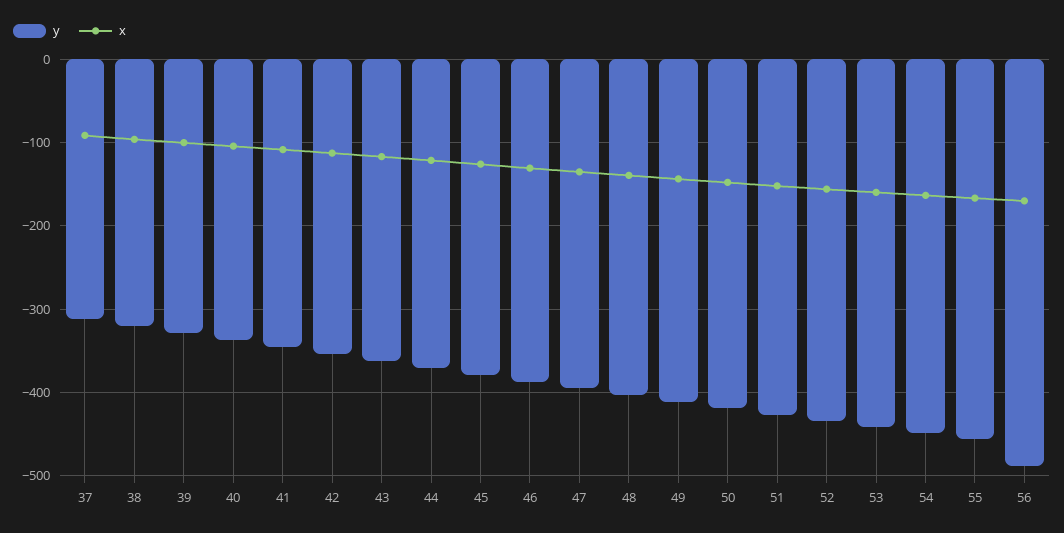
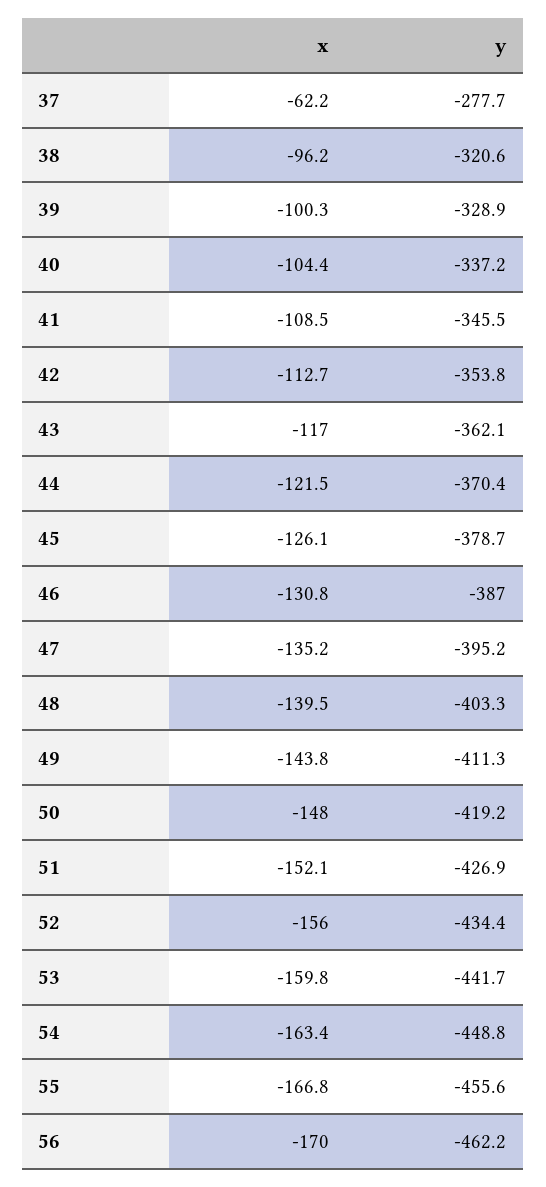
y, 37: -310 -> -277.7
x, 37: -90 -> -62.2
y, 56: -490 -> -462.2

